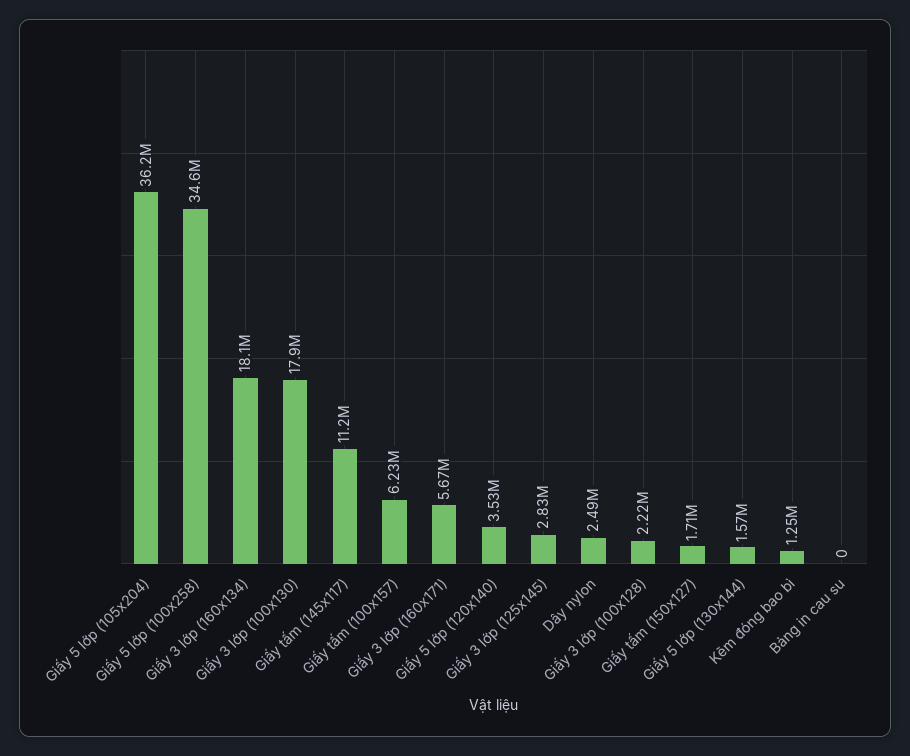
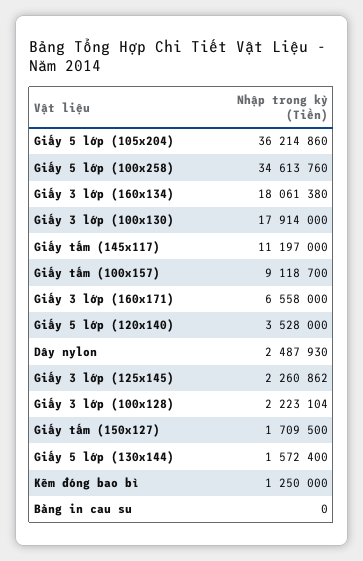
Giấy tấm (100x157): 6230000 -> 9118700
Giấy 3 lớp (160x171): 5670000 -> 6558000
Giấy 3 lớp (125x145): 2830000 -> 2260862

